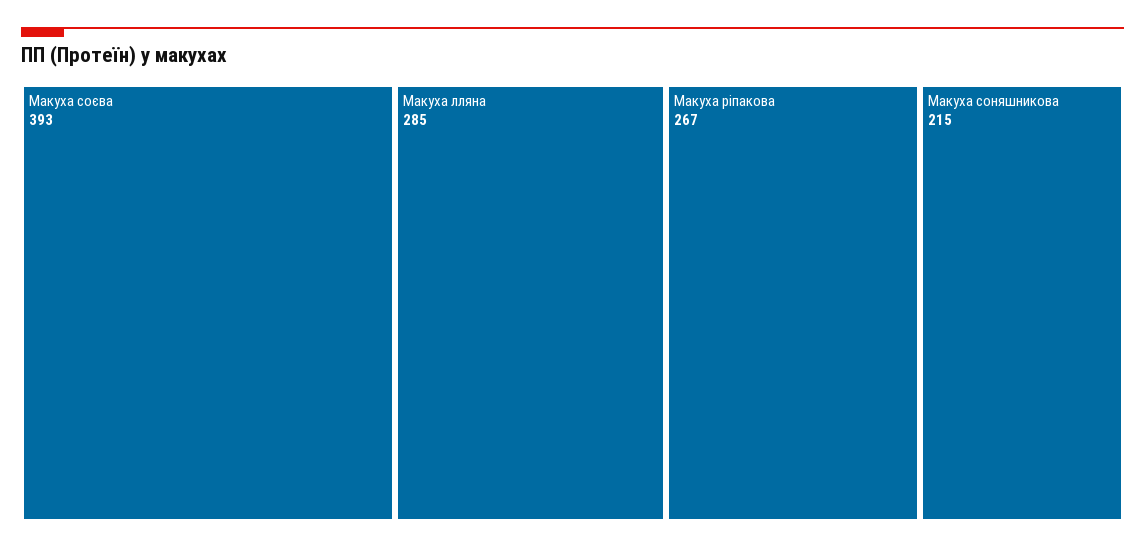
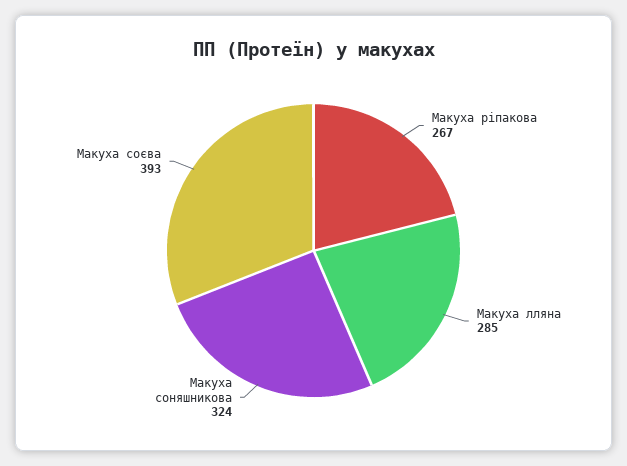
Макуха соняшникова: 215 -> 324

